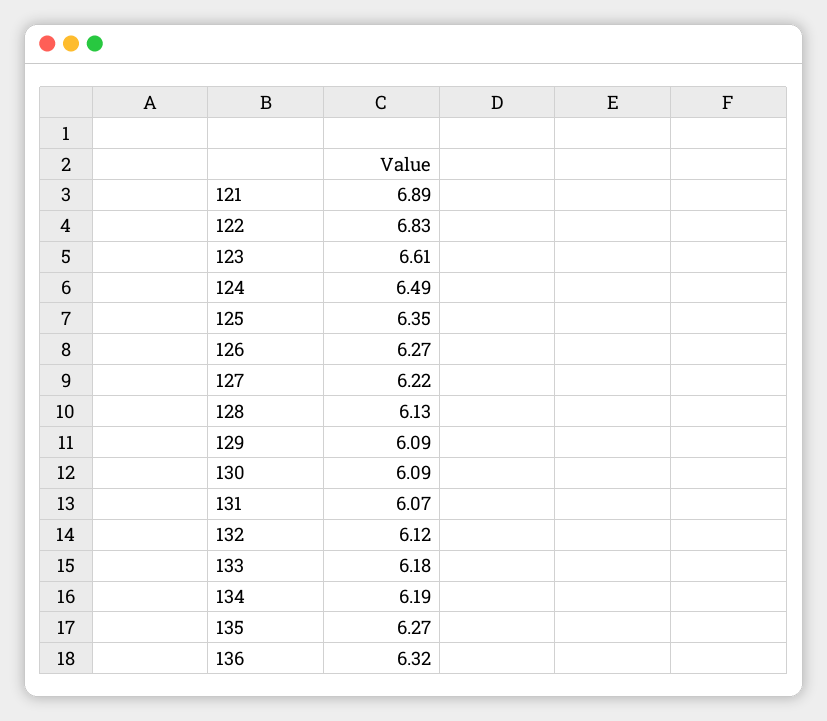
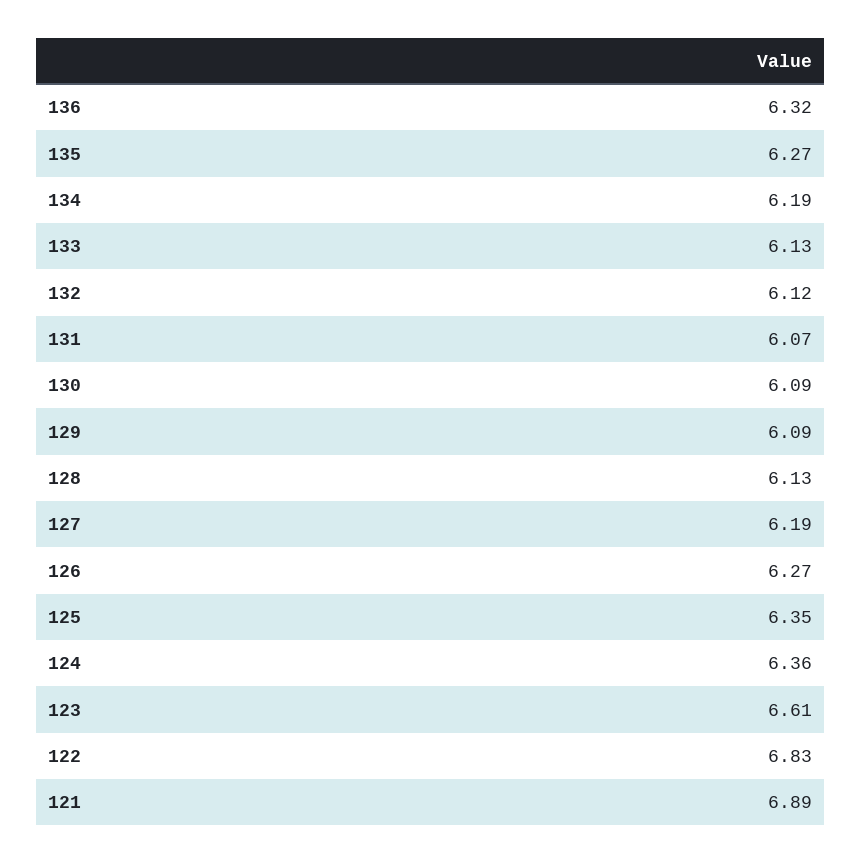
124: 6.49 -> 6.36
127: 6.22 -> 6.19
133: 6.18 -> 6.13

